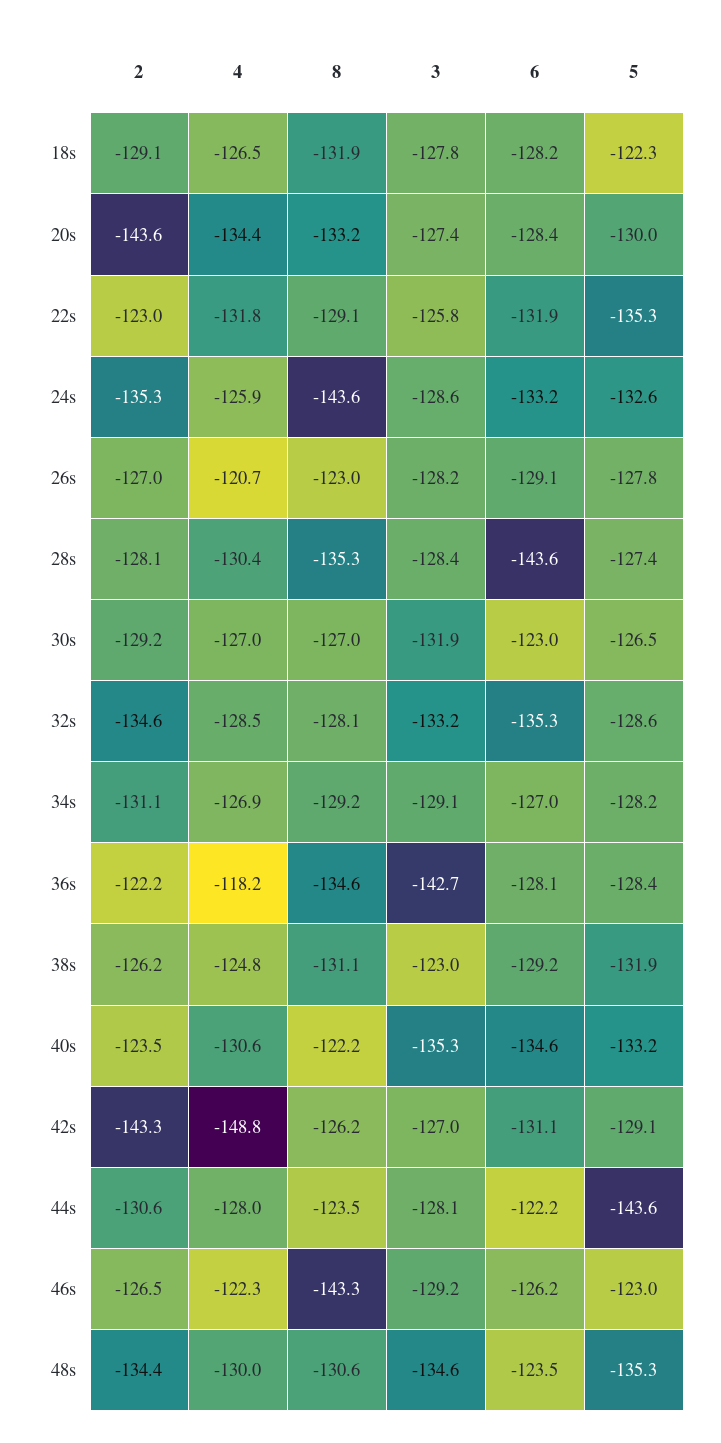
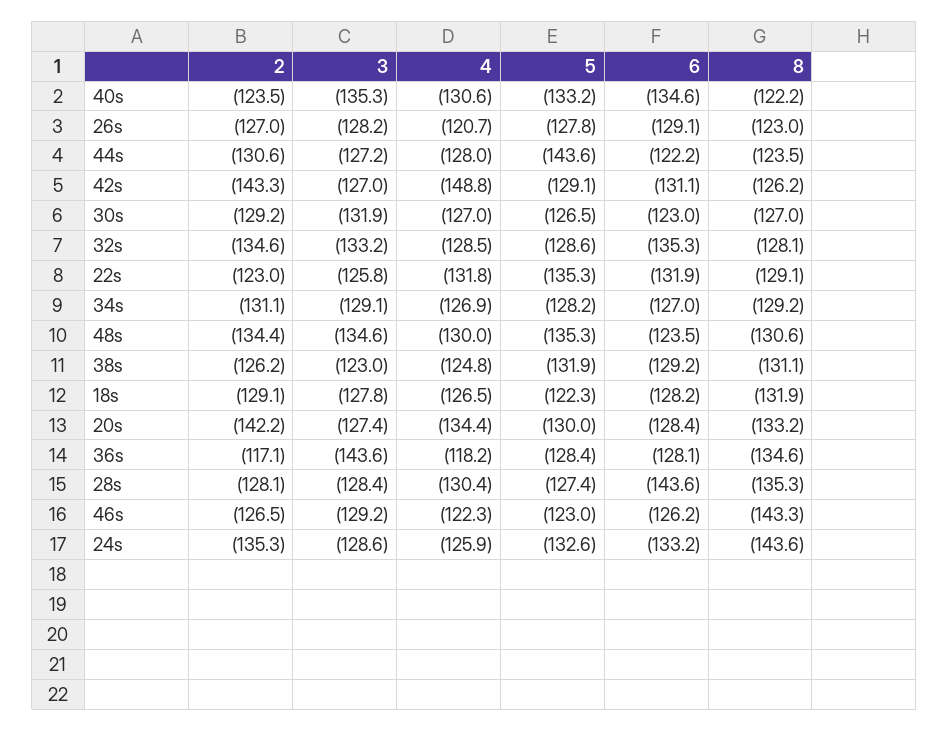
2, 20s: -143.6 -> -142.2
2, 36s: -122.2 -> -117.1
3, 36s: -142.7 -> -143.6
3, 44s: -128.1 -> -127.2

